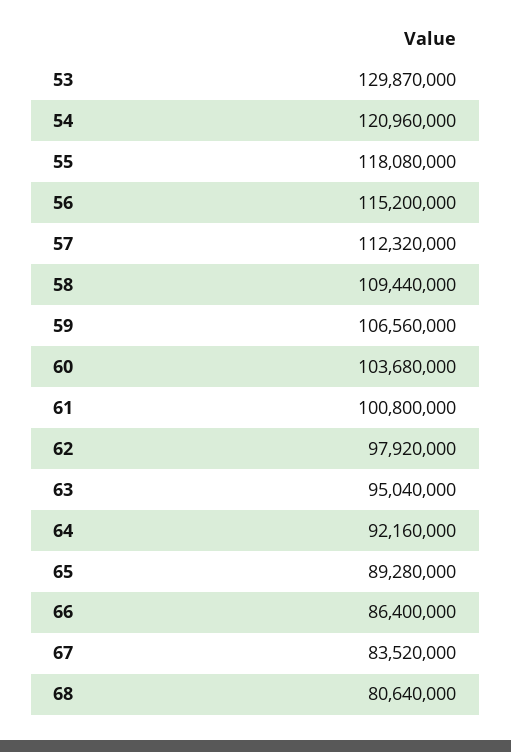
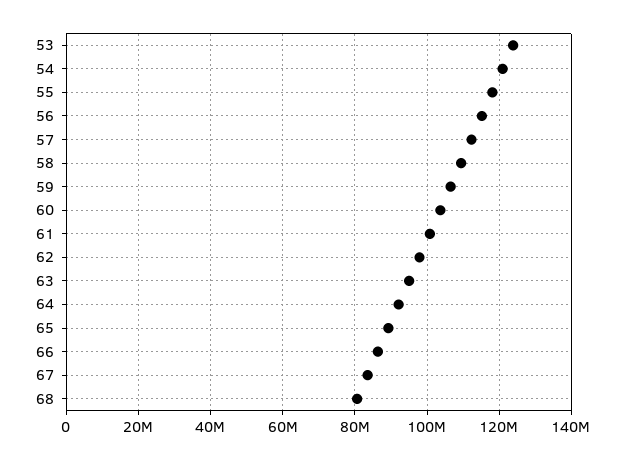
53: 129870000 -> 124000000

